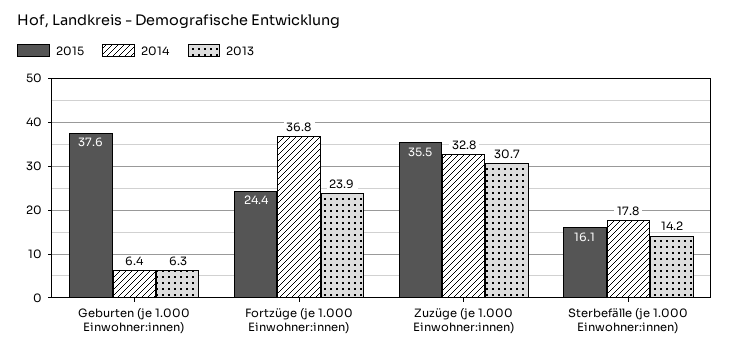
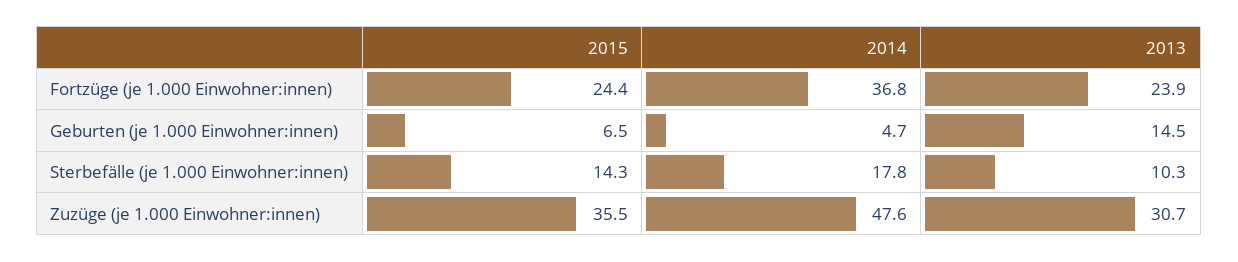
2015, Geburten (je 1.000 Einwohner:innen): 37.6 -> 6.5
2014, Geburten (je 1.000 Einwohner:innen): 6.4 -> 4.7
2013, Geburten (je 1.000 Einwohner:innen): 6.3 -> 14.5
2014, Zuzüge (je 1.000 Einwohner:innen): 32.8 -> 47.6
2015, Sterbefälle (je 1.000 Einwohner:innen): 16.1 -> 14.3
2013, Sterbefälle (je 1.000 Einwohner:innen): 14.2 -> 10.3

